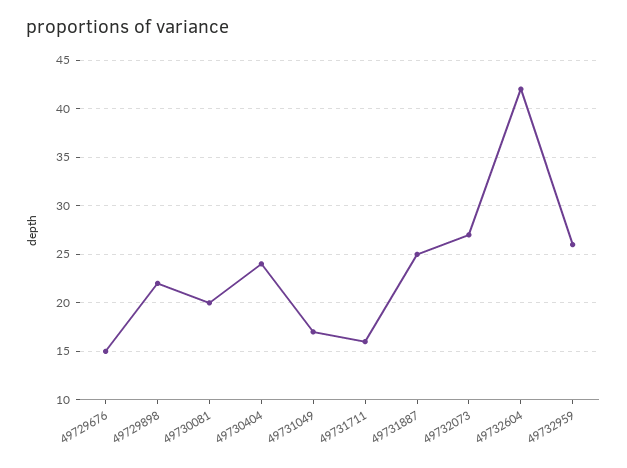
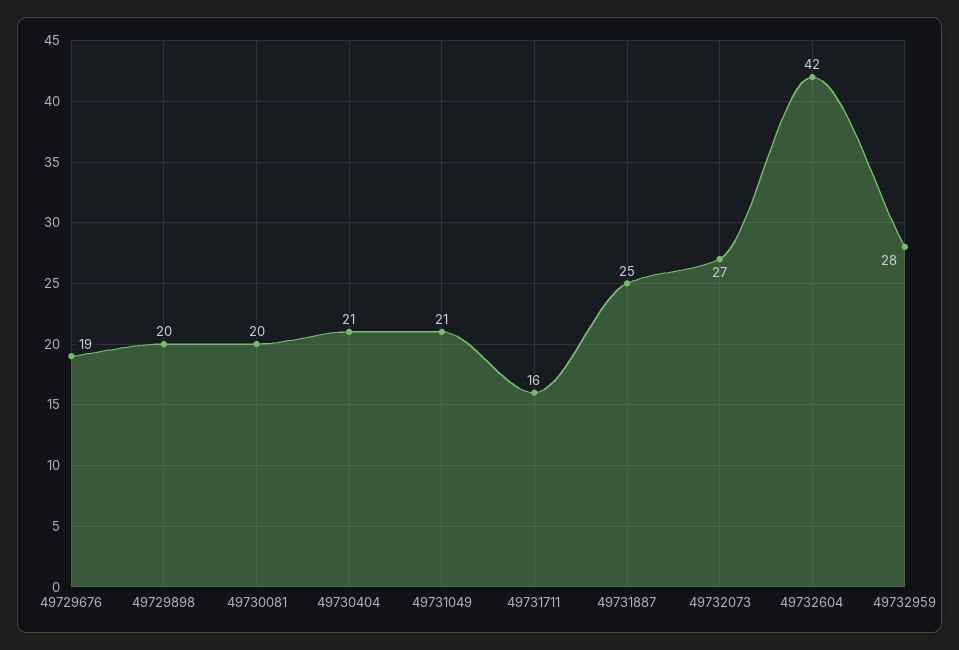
49729676: 15 -> 19
49729898: 22 -> 20
49730404: 24 -> 21
49731049: 17 -> 21
49732959: 26 -> 28

